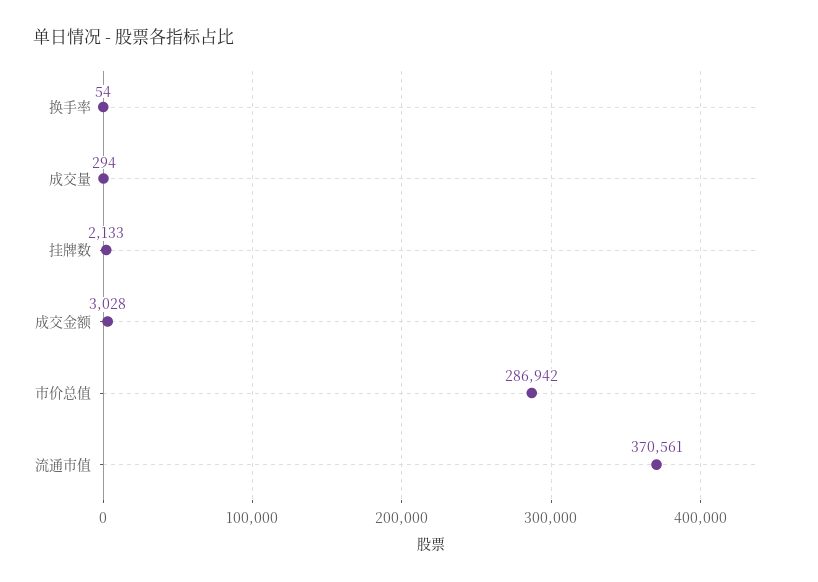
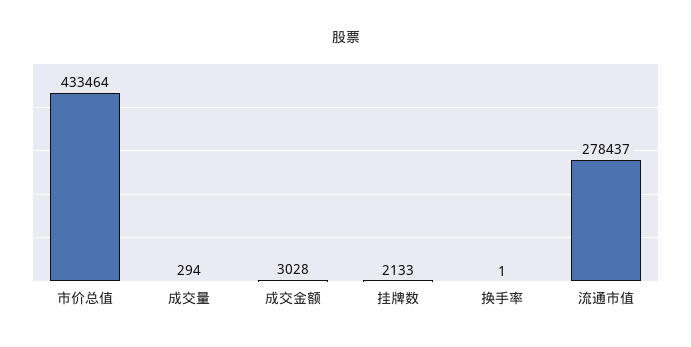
换手率: 54 -> 1
市价总值: 286942 -> 433464
流通市值: 370561 -> 278437

